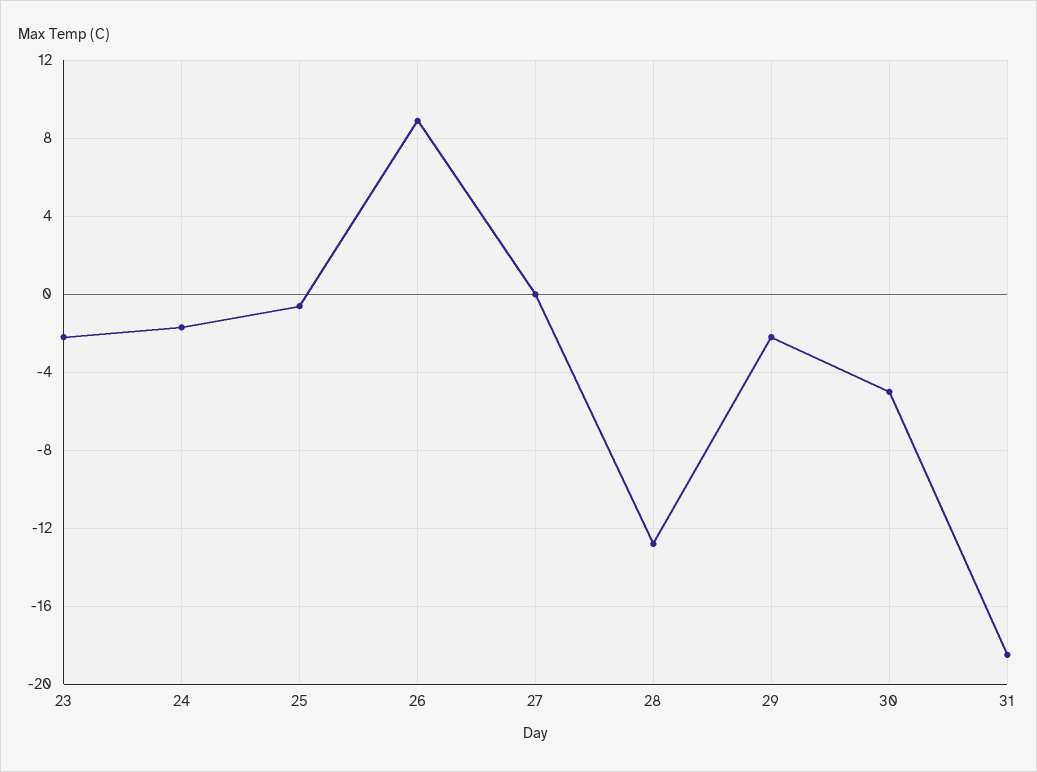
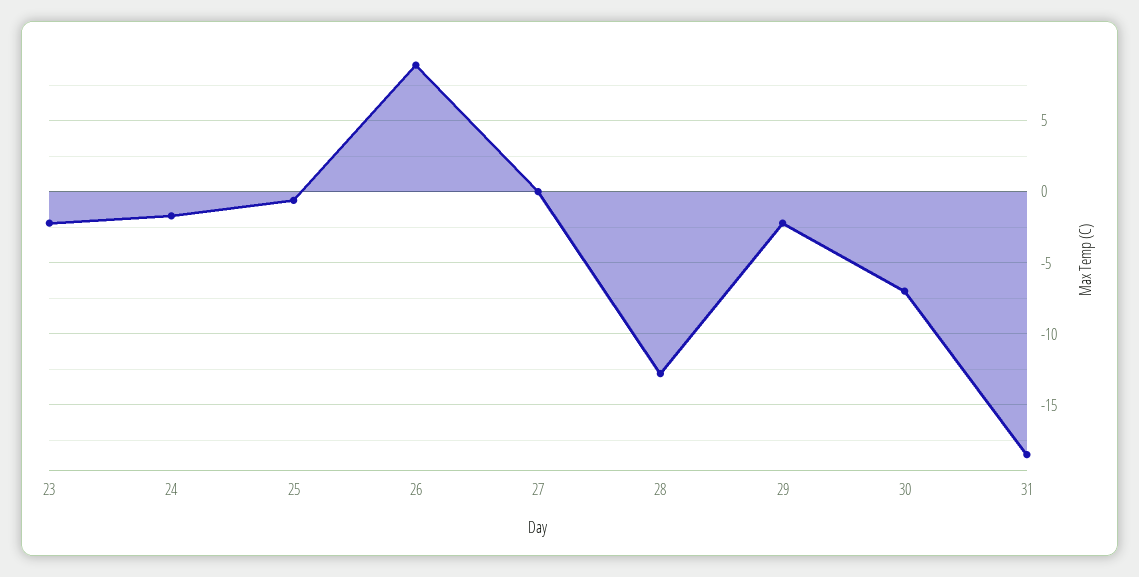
30: -5 -> -7

